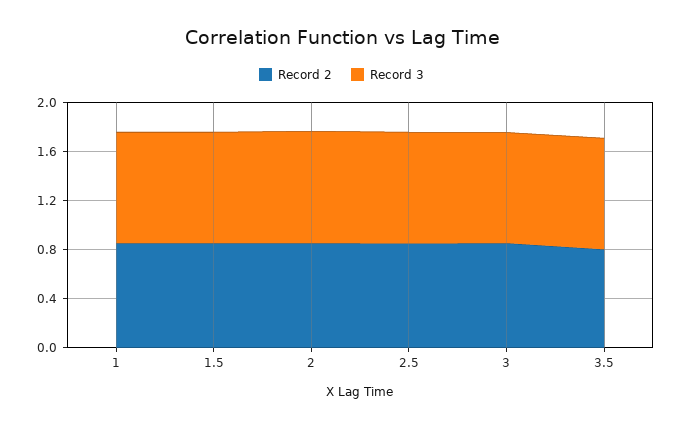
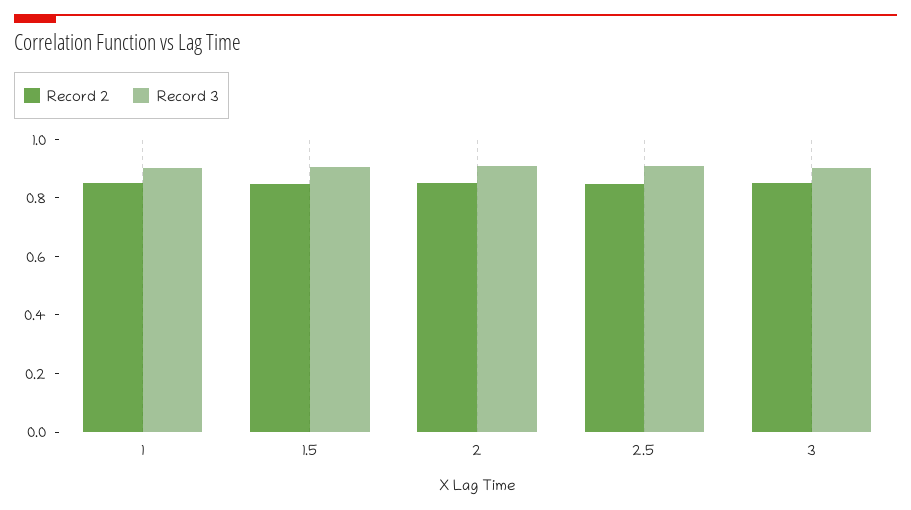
Record 2, 3.5: 0.8 -> none
Record 3, 3.5: 0.9 -> none

